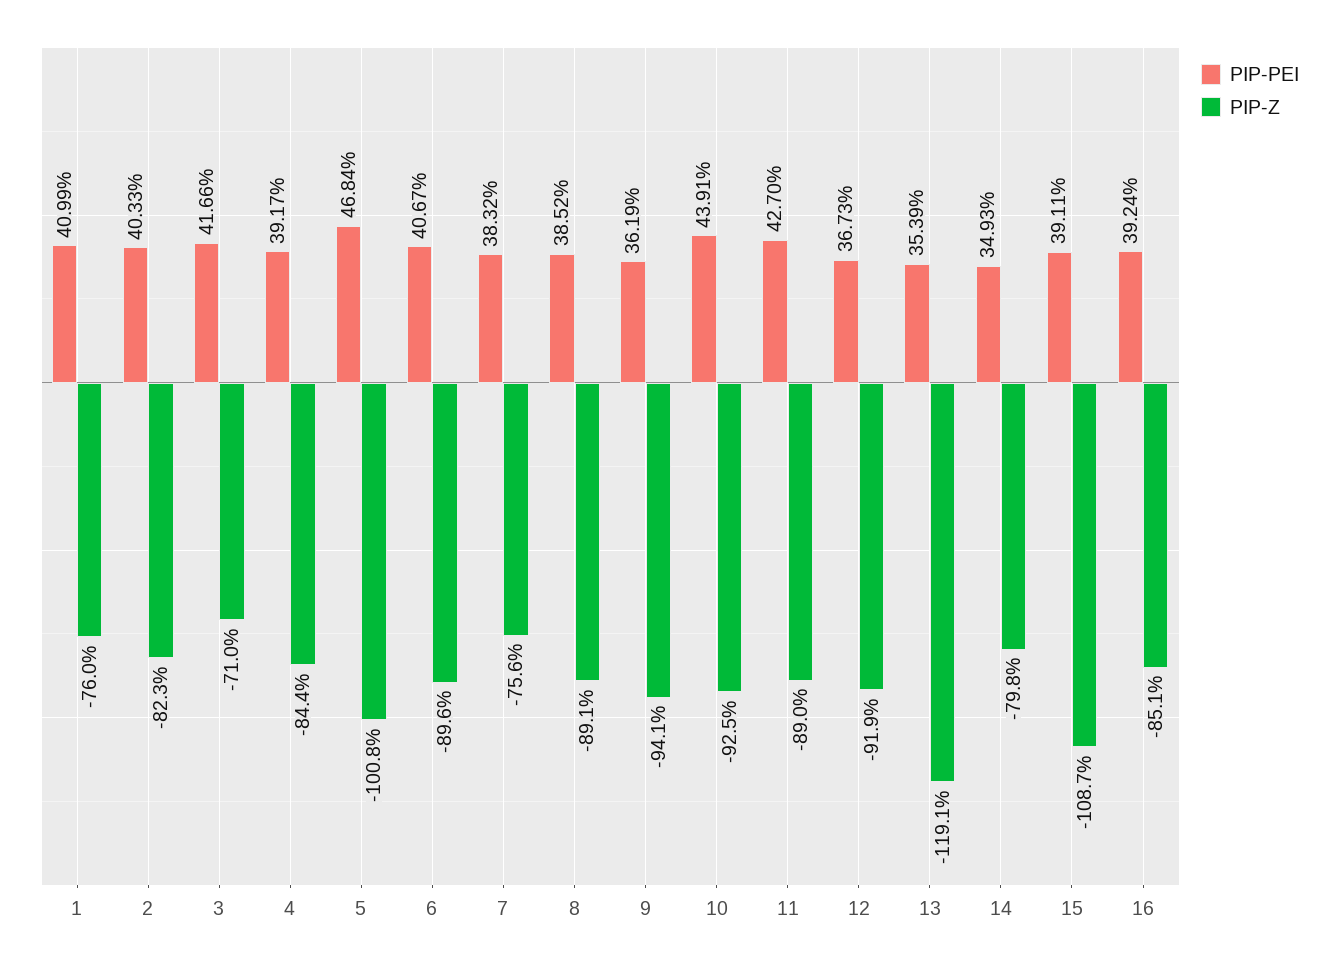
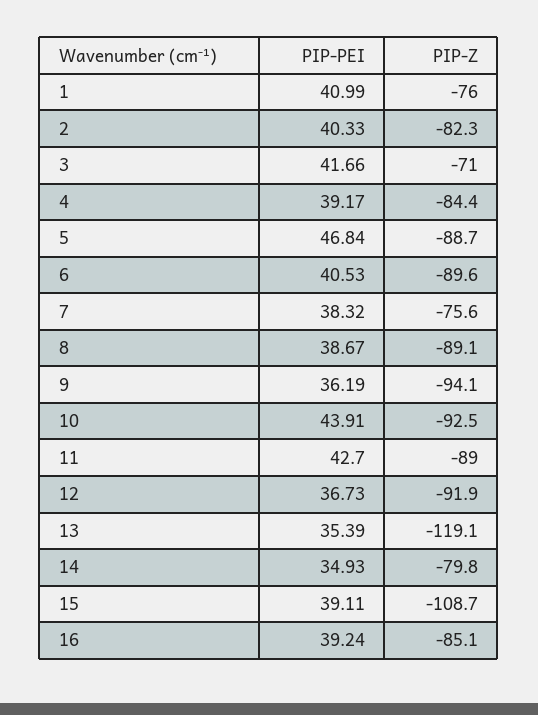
PIP-Z, 5: -100.8 -> -88.7
PIP-PEI, 6: 40.67 -> 40.53
PIP-PEI, 8: 38.52 -> 38.67

